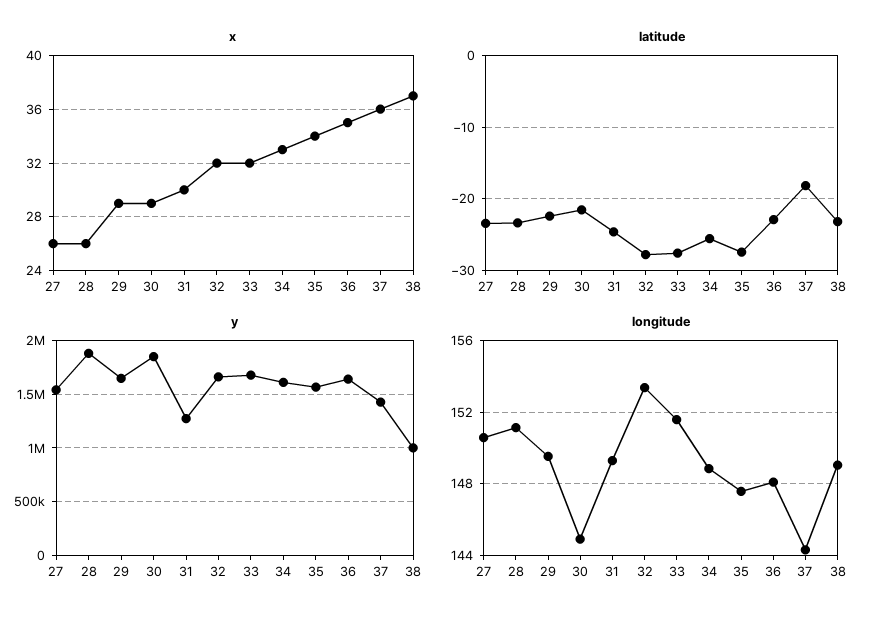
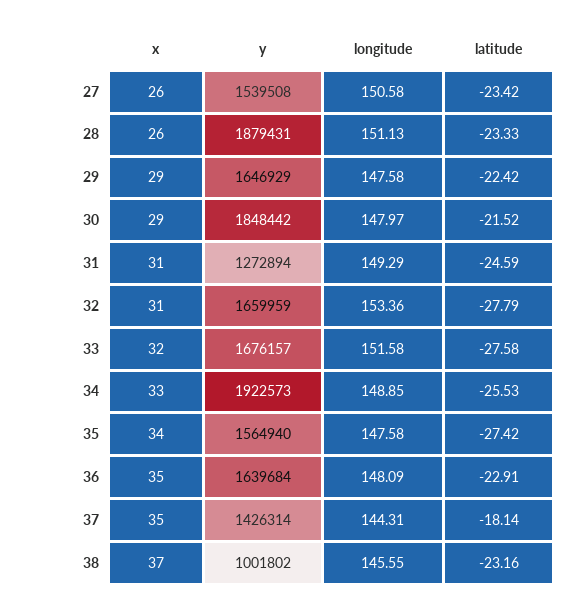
x, 31: 30 -> 31
x, 32: 32 -> 31
x, 37: 36 -> 35
y, 34: 1600000 -> 1922573
longitude, 29: 149.5 -> 147.58
longitude, 30: 145 -> 147.97
longitude, 38: 149 -> 145.55

